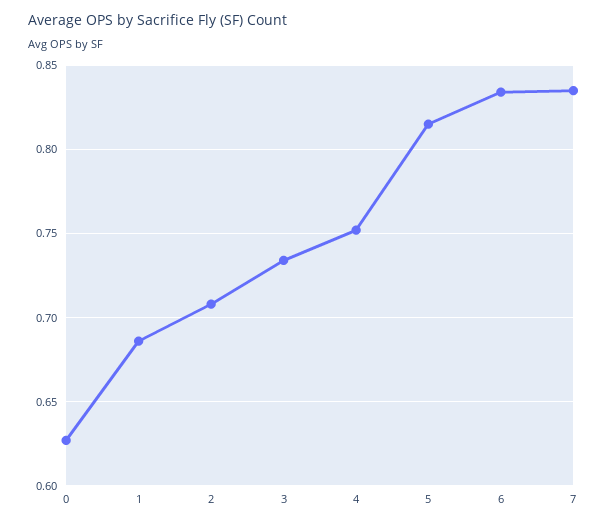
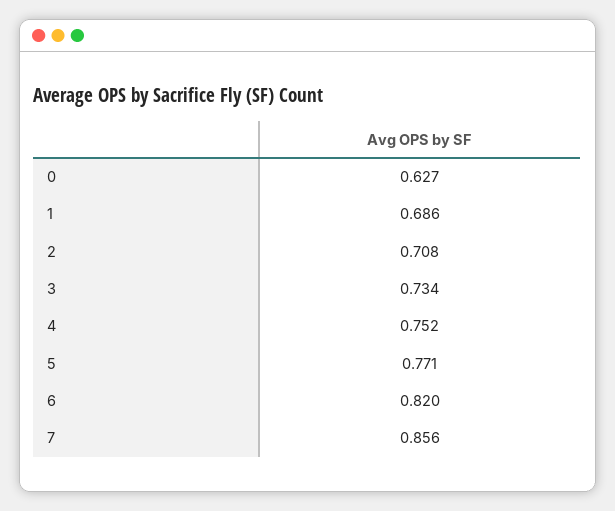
5: 0.815 -> 0.771
6: 0.835 -> 0.82
7: 0.835 -> 0.856

